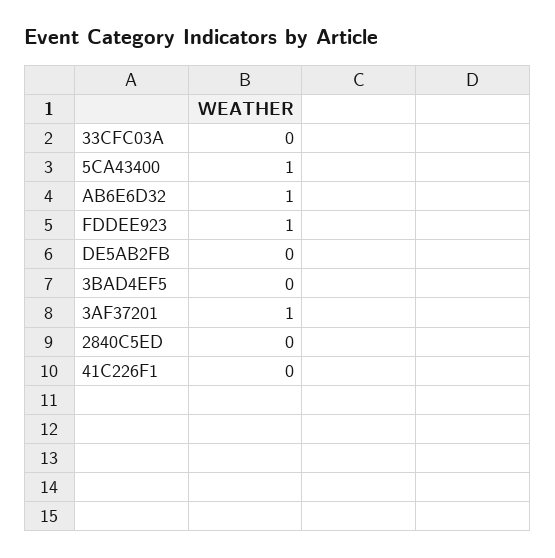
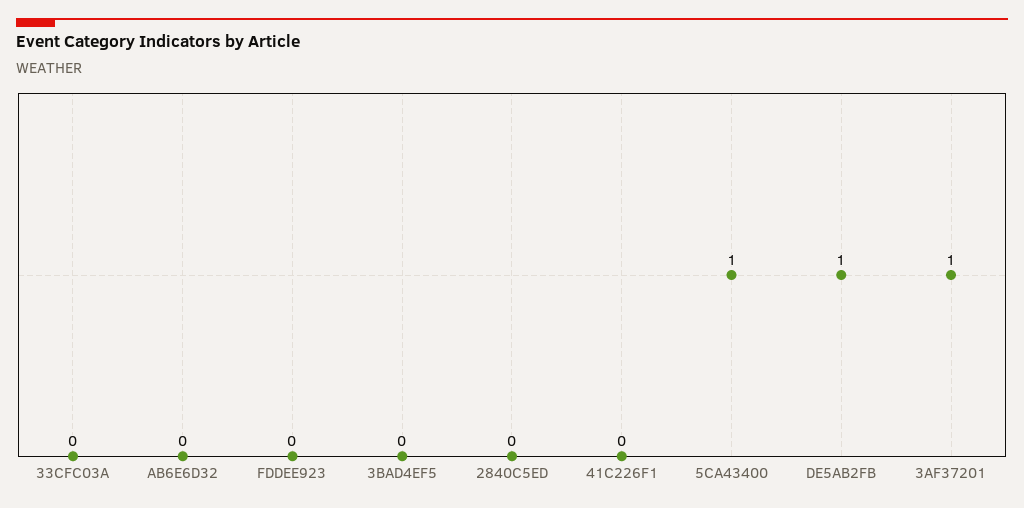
AB6E6D32: 1 -> 0
FDDEE923: 1 -> 0
DE5AB2FB: 0 -> 1

